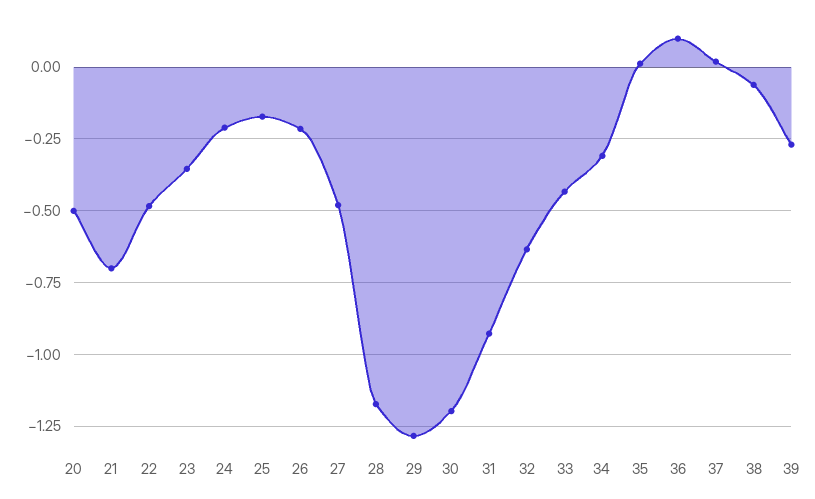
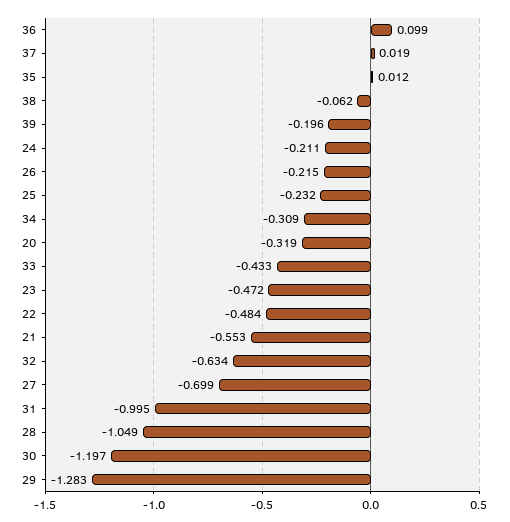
20: -0.5 -> -0.319
21: -0.7 -> -0.553
23: -0.35 -> -0.472
25: -0.175 -> -0.232
27: -0.475 -> -0.699
28: -1.175 -> -1.049
31: -0.925 -> -0.995
39: -0.275 -> -0.196

